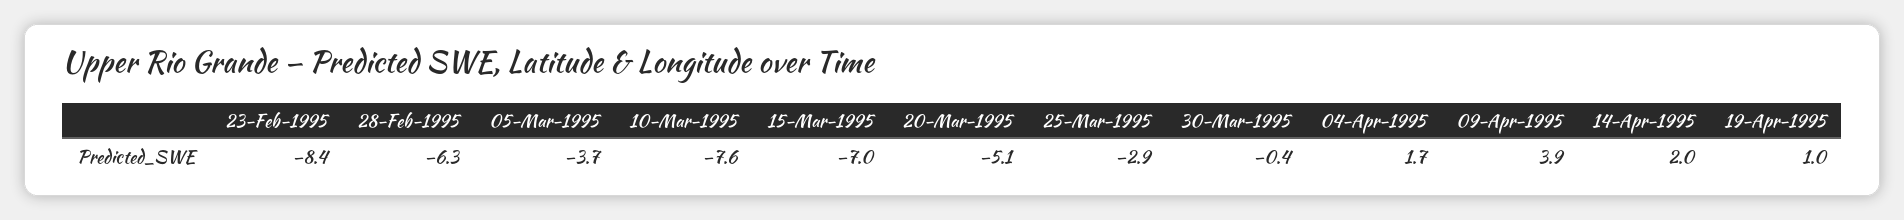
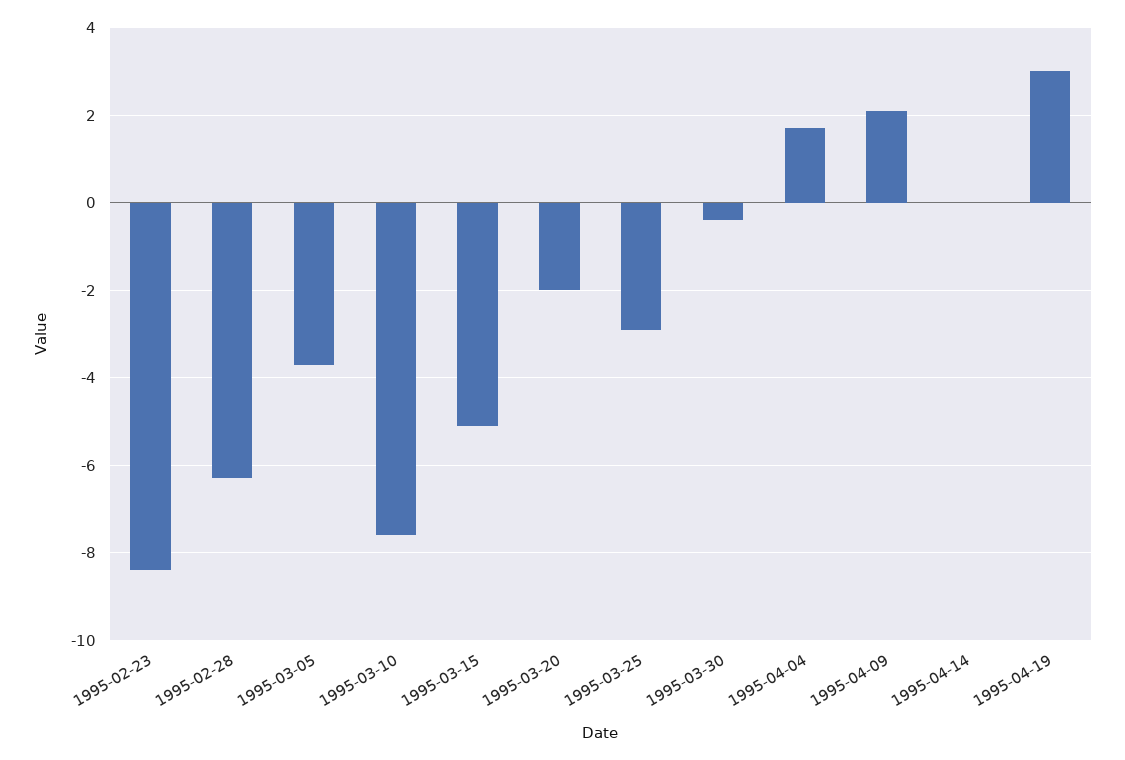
15-Mar-1995: -7 -> -5
20-Mar-1995: -5.1 -> -2
09-Apr-1995: 3.9 -> 2
14-Apr-1995: 2 -> 0
19-Apr-1995: 1 -> 3

